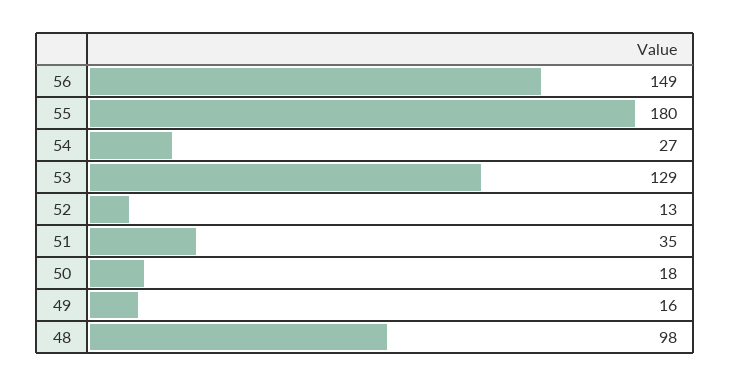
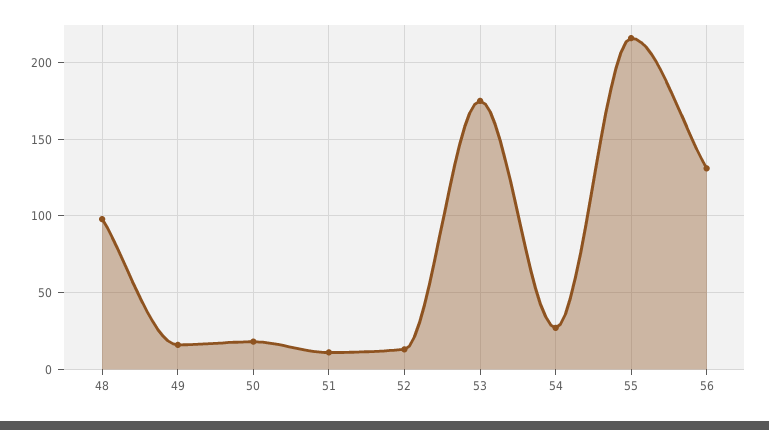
56: 149 -> 130
55: 180 -> 215
53: 129 -> 175
51: 35 -> 10

